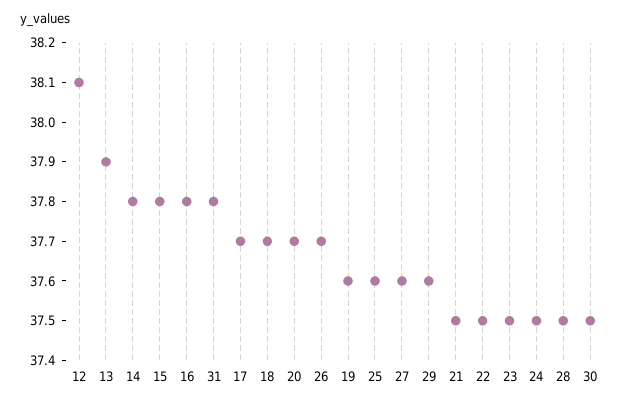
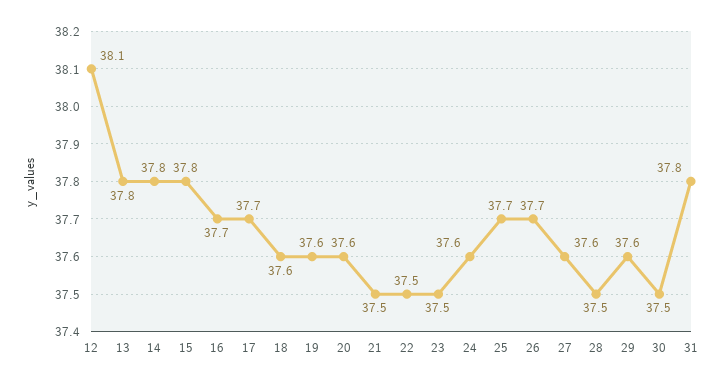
13: 37.9 -> 37.8
16: 37.8 -> 37.7
18: 37.7 -> 37.6
20: 37.7 -> 37.6
25: 37.6 -> 37.7
24: 37.5 -> 37.6

